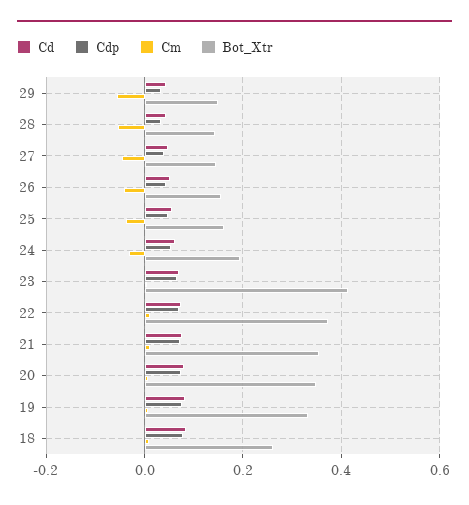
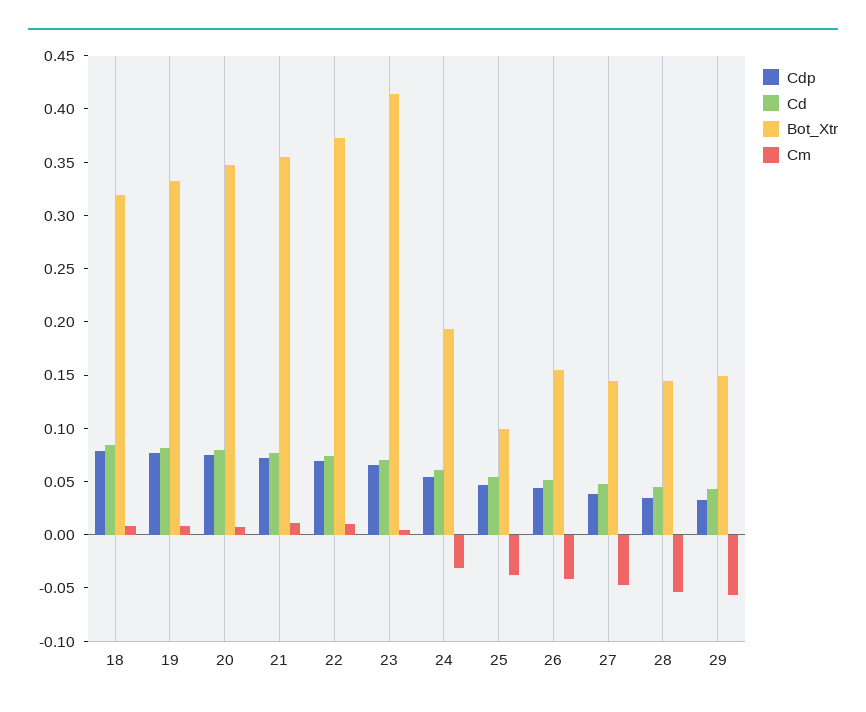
Bot_Xtr, 25: 0.16 -> 0.1
Bot_Xtr, 18: 0.26 -> 0.32

